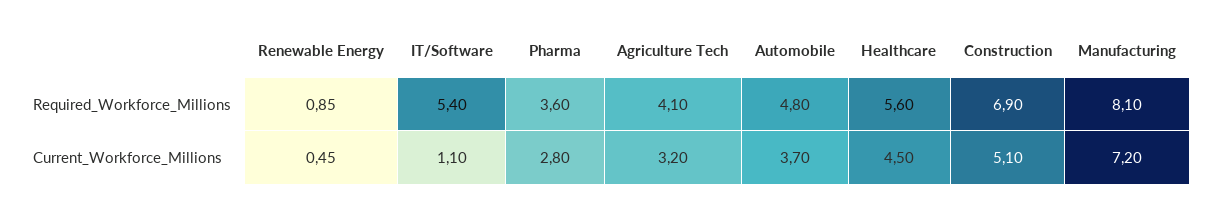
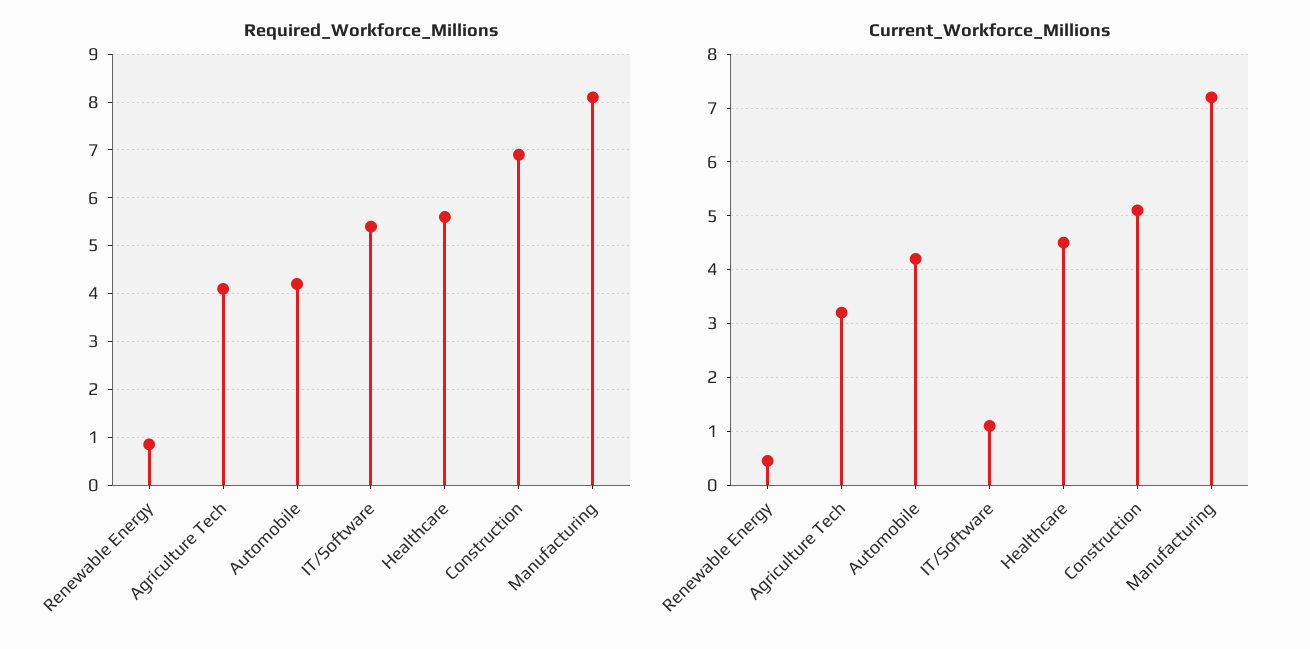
Required_Workforce_Millions, Pharma: 3.6 -> none
Required_Workforce_Millions, Automobile: 4.8 -> 4.2
Current_Workforce_Millions, Pharma: 2.8 -> none
Current_Workforce_Millions, Automobile: 3.7 -> 4.2

